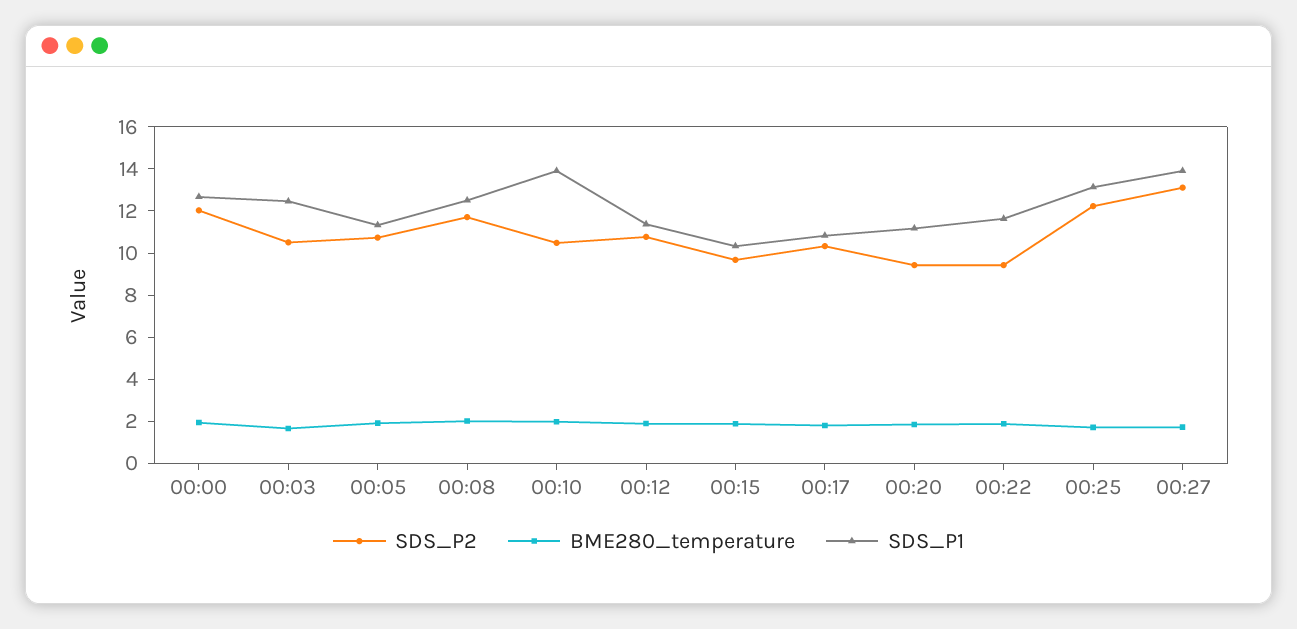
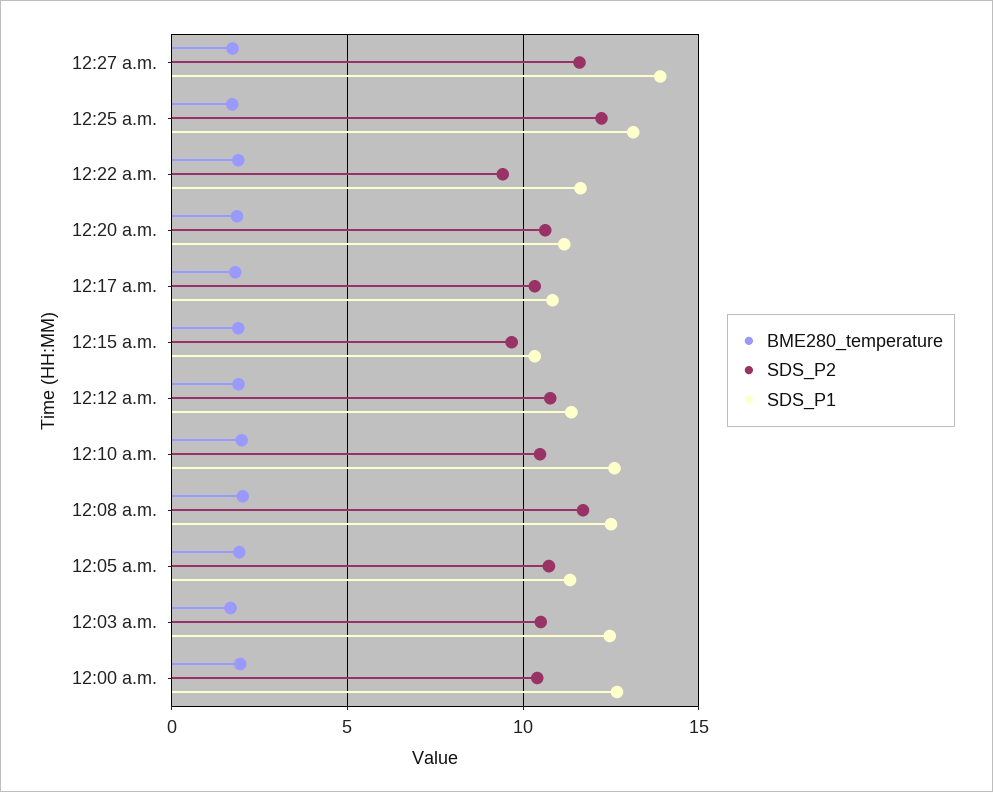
SDS_P2, 00:00: 12 -> 10.5
SDS_P1, 00:10: 14 -> 12.5
SDS_P2, 00:20: 9.5 -> 10.5
SDS_P2, 00:27: 13 -> 11.5

